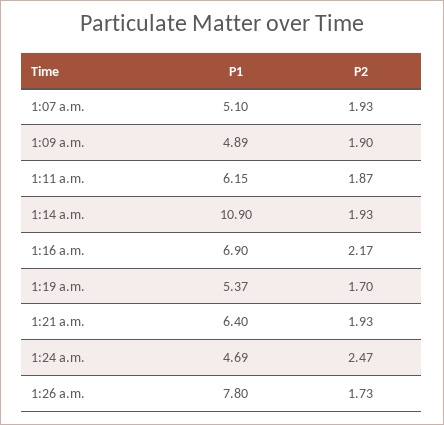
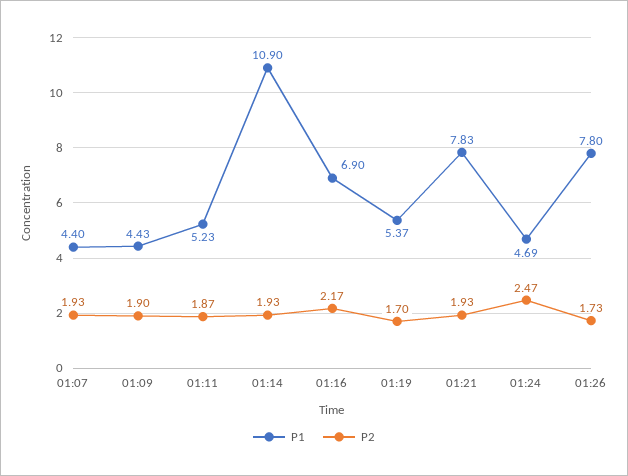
P1, 1:07 a.m.: 5.1 -> 4.4
P1, 1:09 a.m.: 4.89 -> 4.43
P1, 1:11 a.m.: 6.15 -> 5.23
P1, 1:21 a.m.: 6.4 -> 7.83

